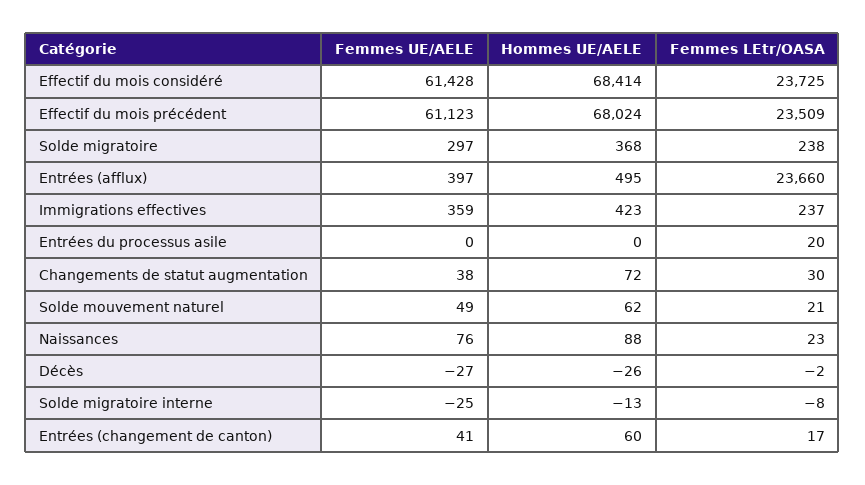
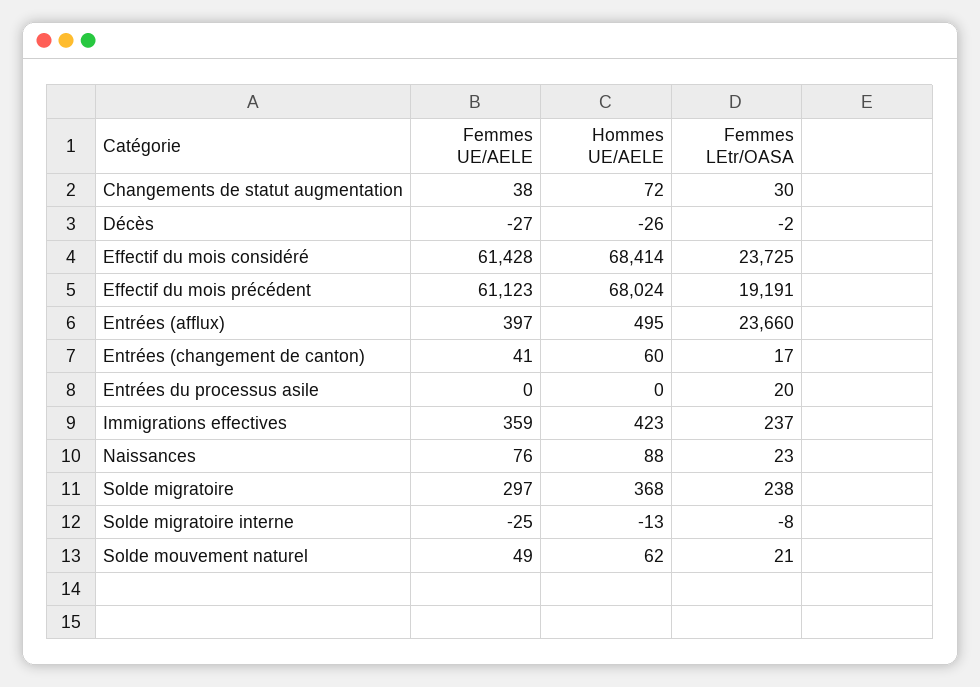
Femmes LEtr/OASA, Effectif du mois précédent: 23509 -> 19191

